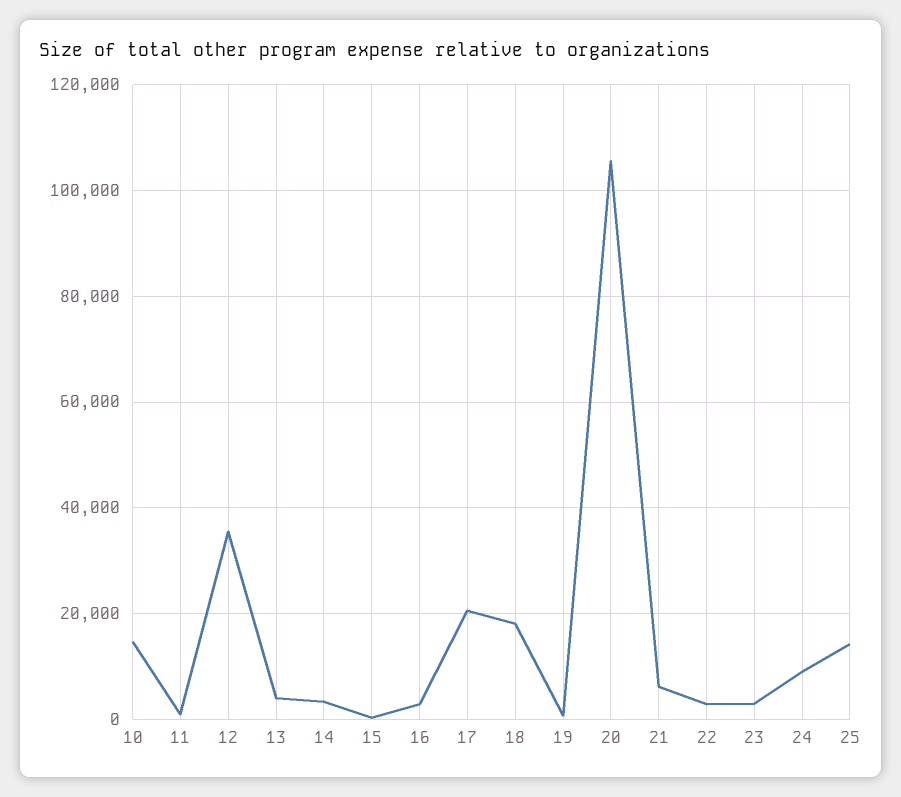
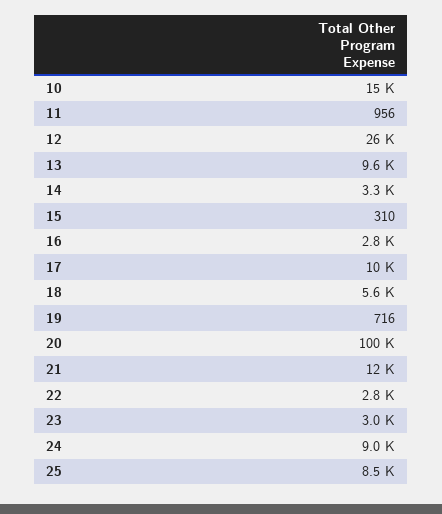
12: 36000 -> 26000
13: 4000 -> 9600
17: 20000 -> 10000
18: 18000 -> 5600
20: 106000 -> 100000
21: 6000 -> 12000
25: 14000 -> 8500

